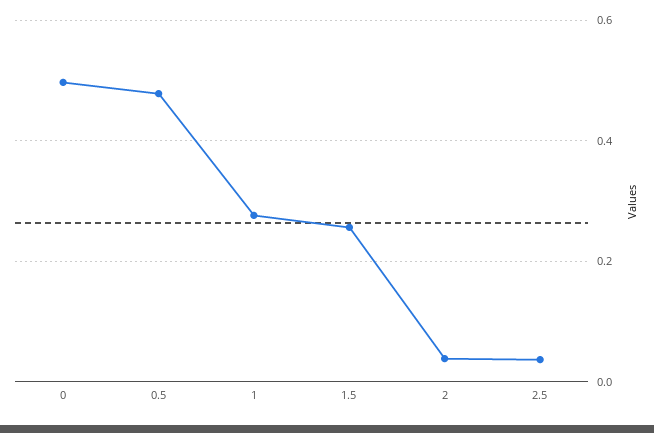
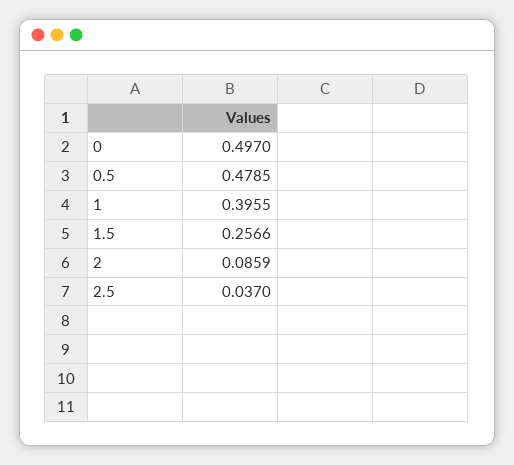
1: 0.28 -> 0.3955
2: 0.04 -> 0.0859

